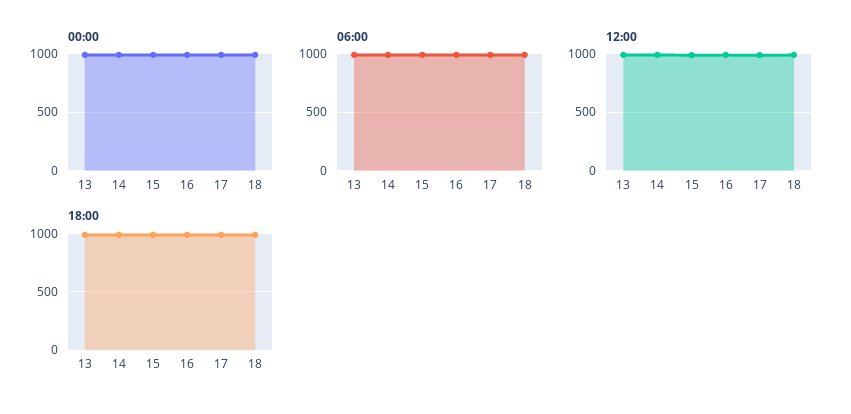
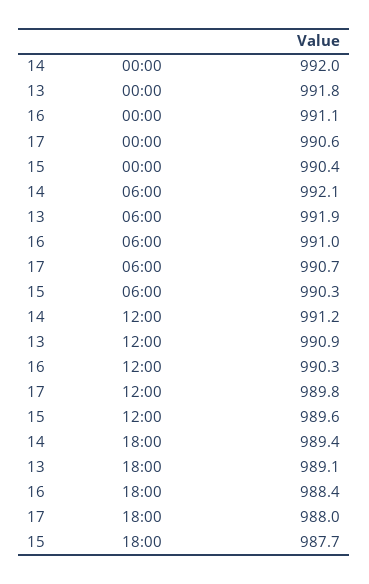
00:00, 18: 1000 -> none
06:00, 18: 1000 -> none
12:00, 18: 1000 -> none
18:00, 18: 1000 -> none

